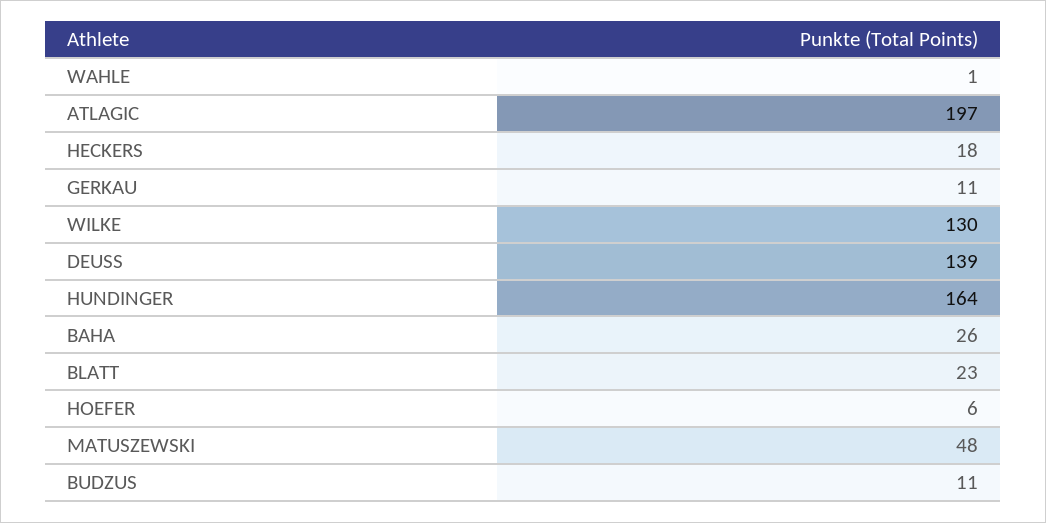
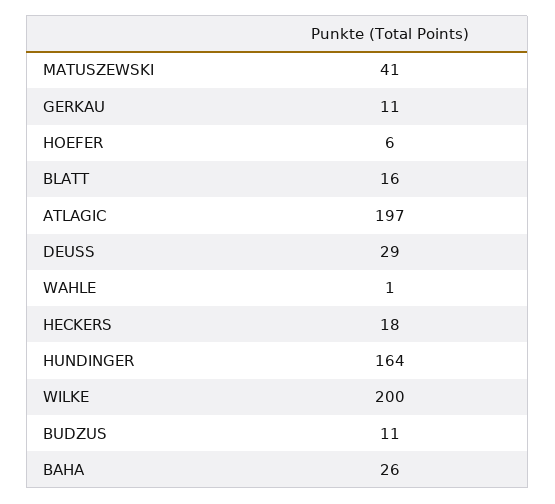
WILKE: 130 -> 200
DEUSS: 139 -> 29
BLATT: 23 -> 16
MATUSZEWSKI: 48 -> 41

